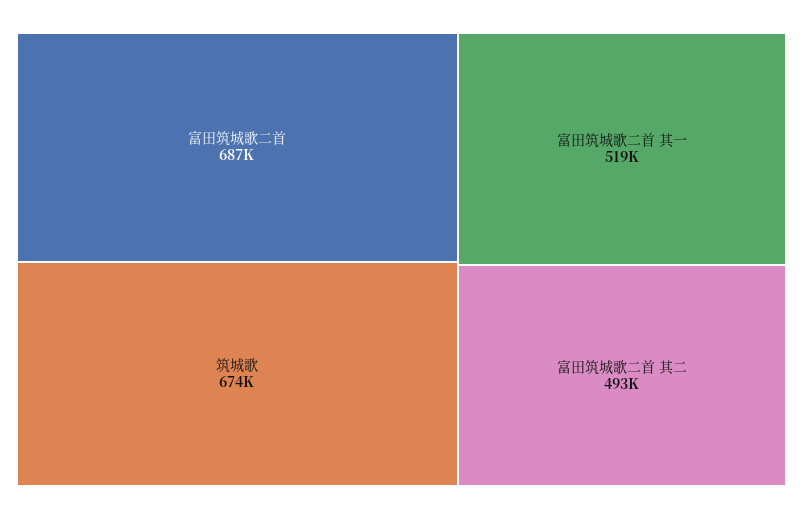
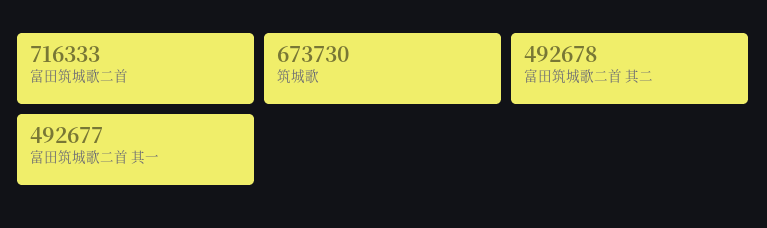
富田筑城歌二首: 687000 -> 716333
富田筑城歌二首 其一: 519000 -> 492677

